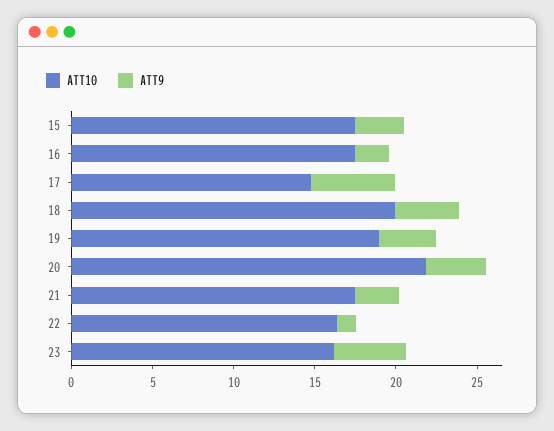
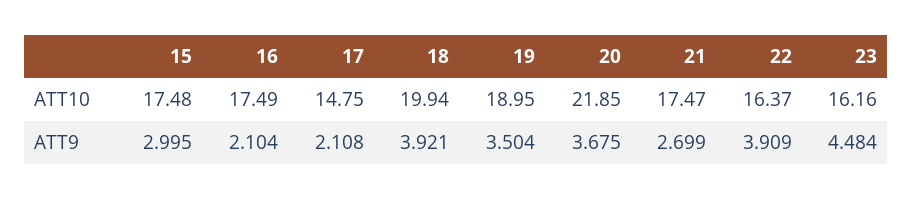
ATT9, 17: 5 -> 2.108
ATT9, 22: 1 -> 3.909

